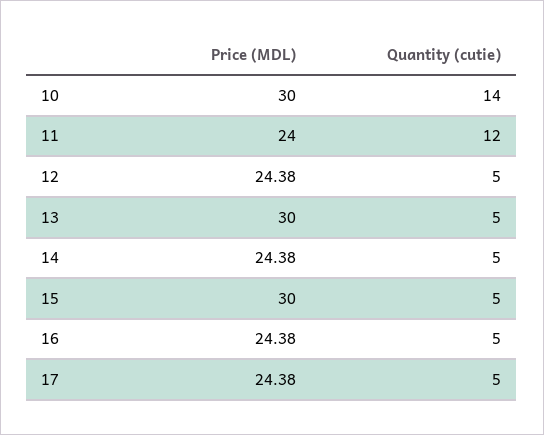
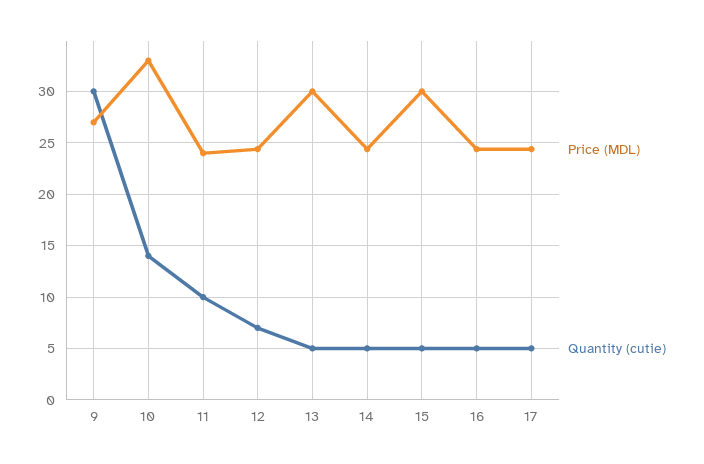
Price (MDL), 10: 30 -> 33
Quantity (cutie), 11: 12 -> 10
Quantity (cutie), 12: 5 -> 7
Price (MDL), 9: none -> 27
Quantity (cutie), 9: none -> 30

